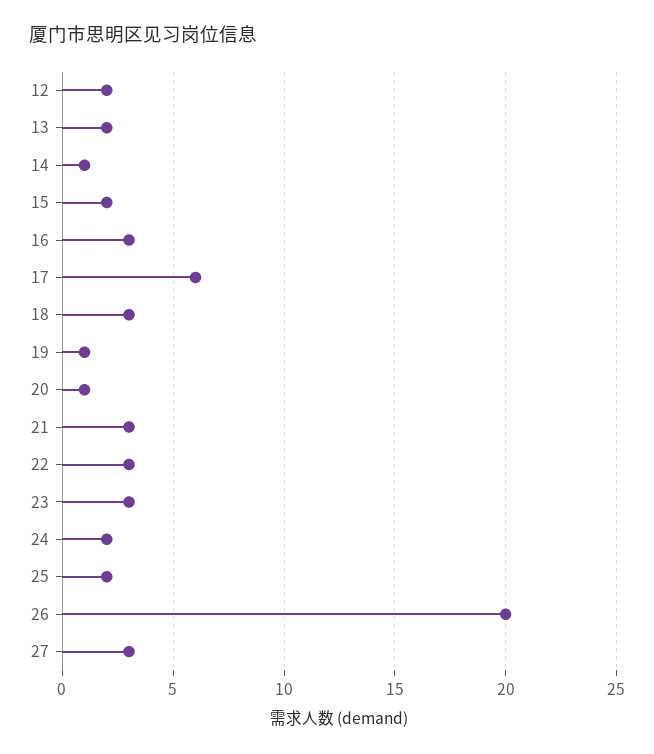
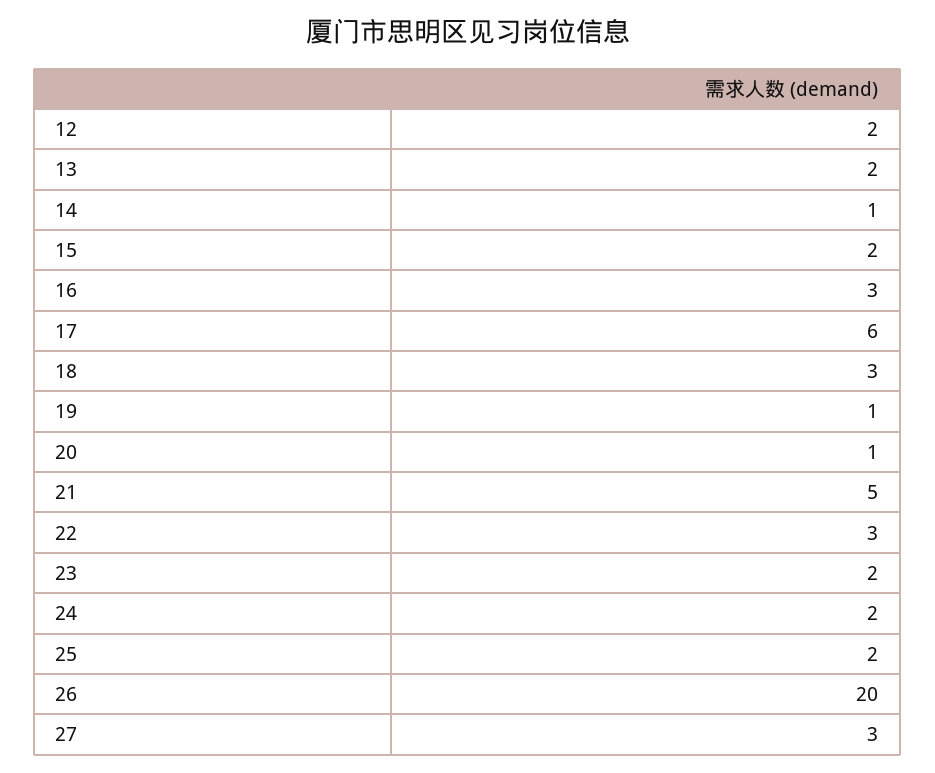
21: 3 -> 5
23: 3 -> 2

